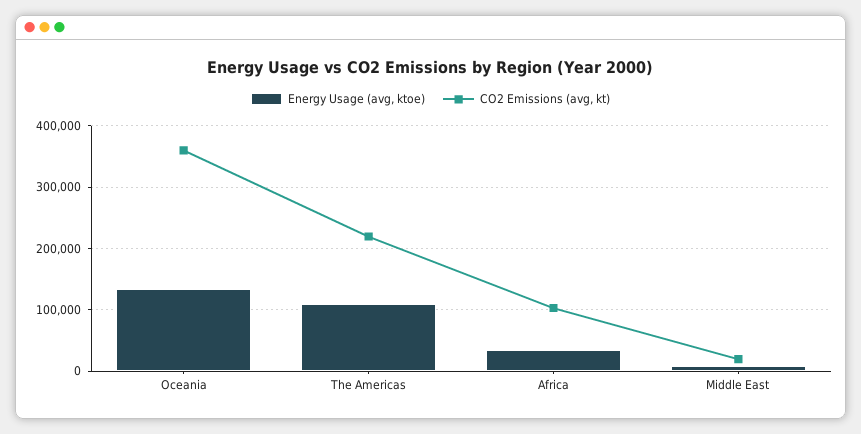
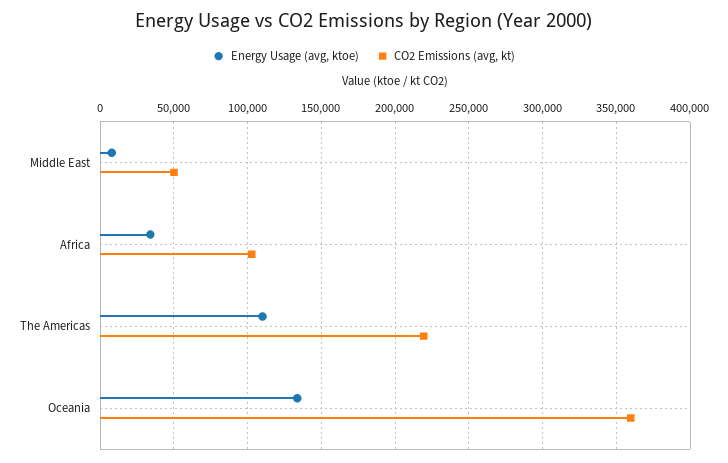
CO2 Emissions (avg, kt), Middle East: 20000 -> 50000

